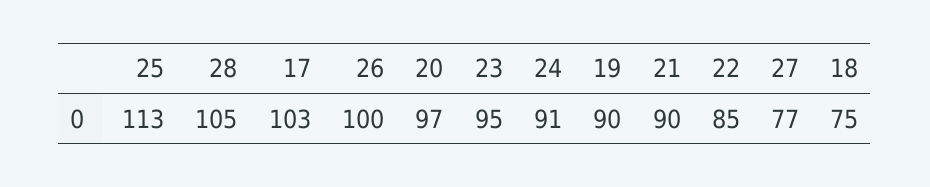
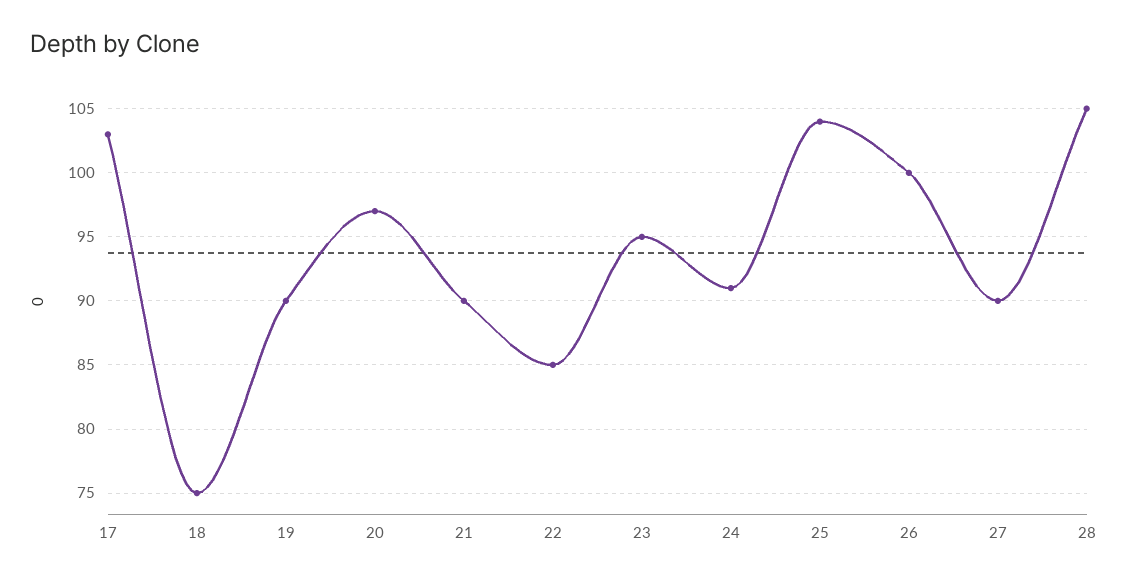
25: 113 -> 104
27: 77 -> 90

